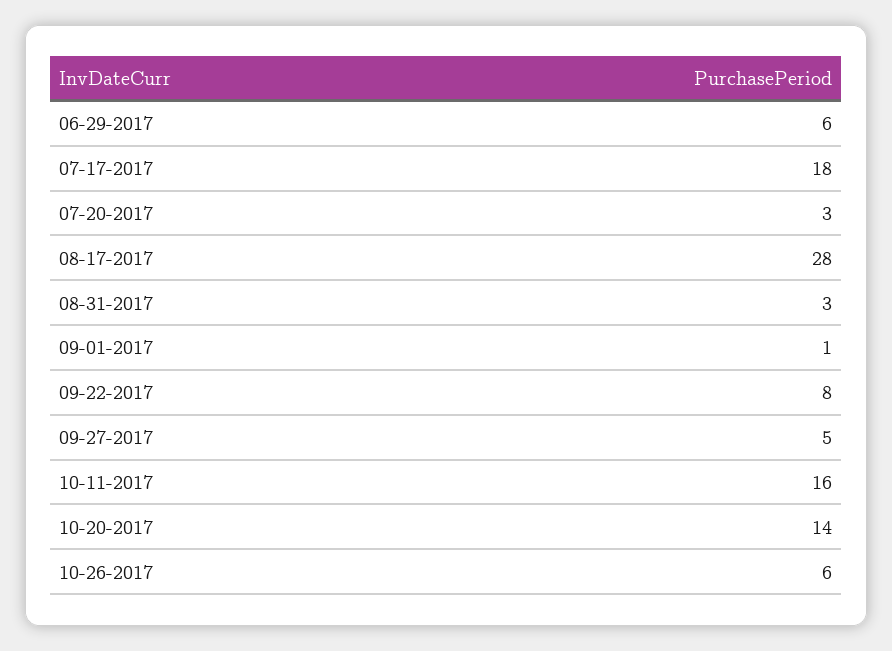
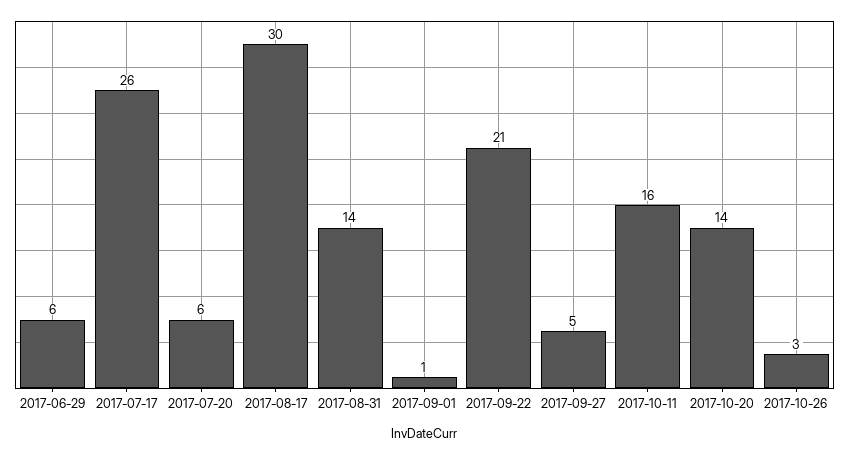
07-17-2017: 18 -> 26
07-20-2017: 3 -> 6
08-17-2017: 28 -> 30
08-31-2017: 3 -> 14
09-22-2017: 8 -> 21
10-26-2017: 6 -> 3

